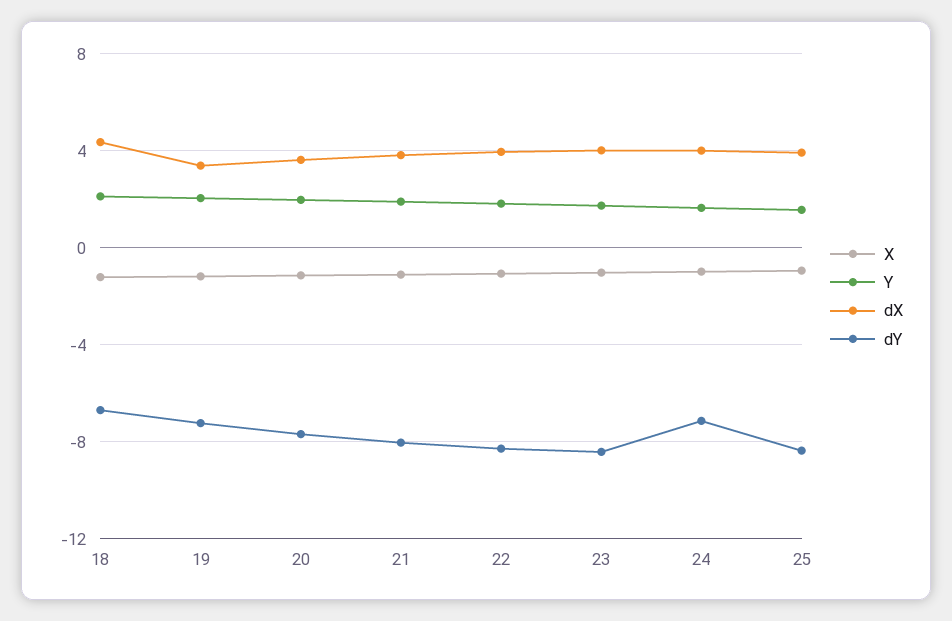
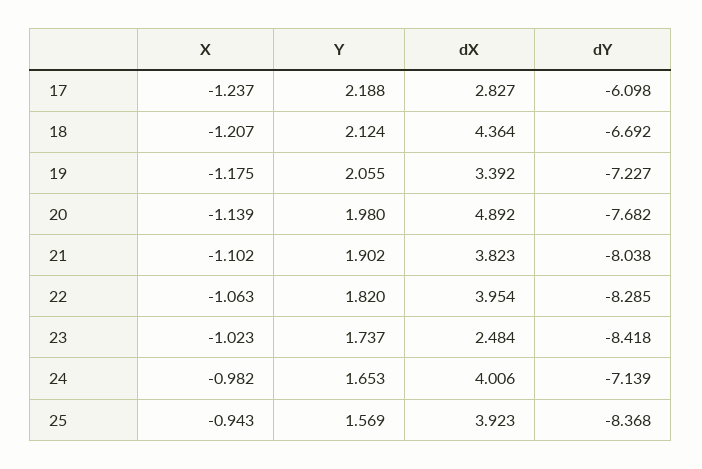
dX, 20: 3.5 -> 4.892
dX, 23: 4 -> 2.484
X, 17: none -> -1.237
Y, 17: none -> 2.188
dX, 17: none -> 2.827
dY, 17: none -> -6.098

